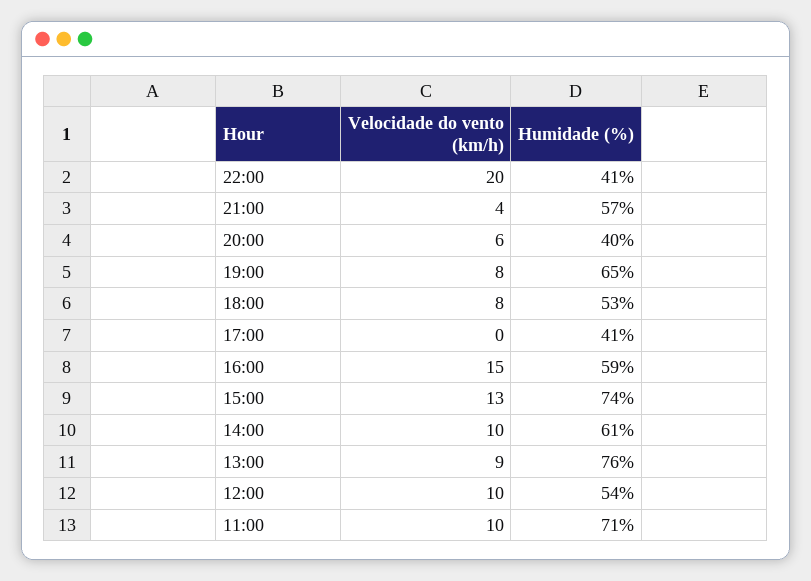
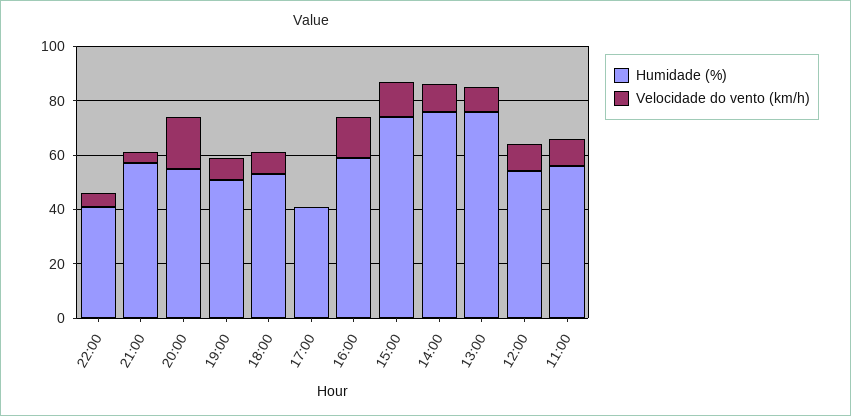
Velocidade do vento (km/h), 22:00: 20 -> 5
Velocidade do vento (km/h), 20:00: 6 -> 20
Humidade (%), 20:00: 40 -> 55
Humidade (%), 19:00: 65 -> 50
Humidade (%), 14:00: 61 -> 75
Humidade (%), 11:00: 71 -> 55

